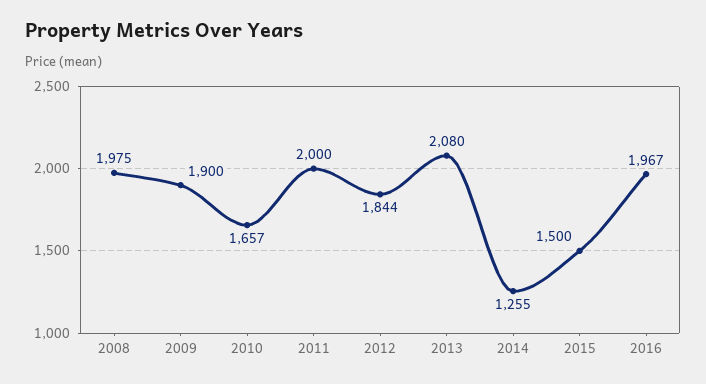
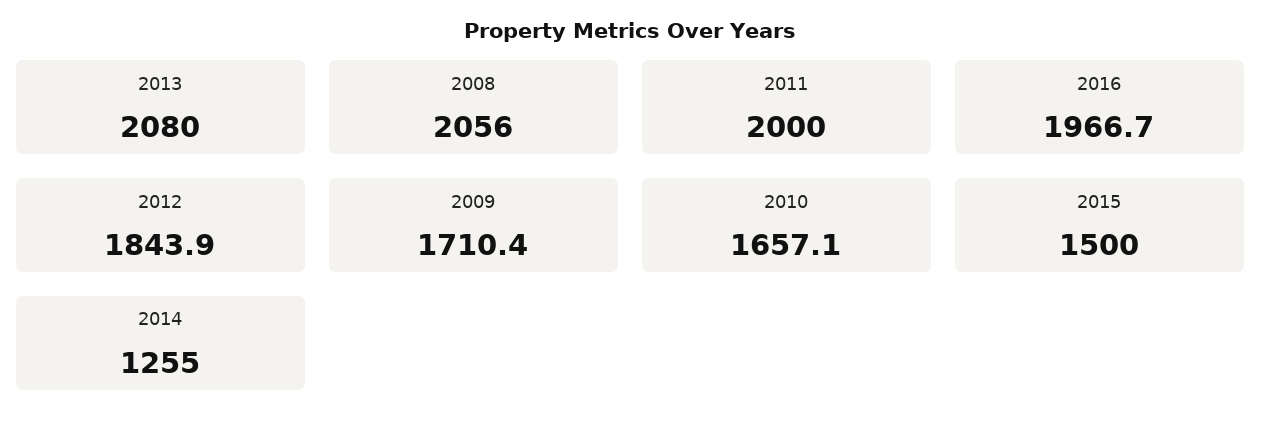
2008: 1975 -> 2056
2009: 1900 -> 1710.4

